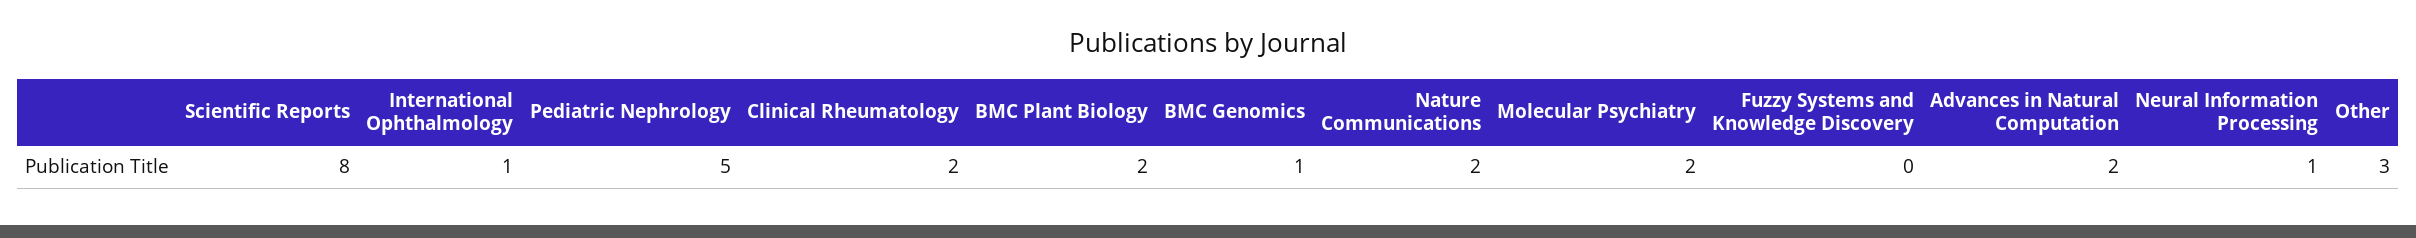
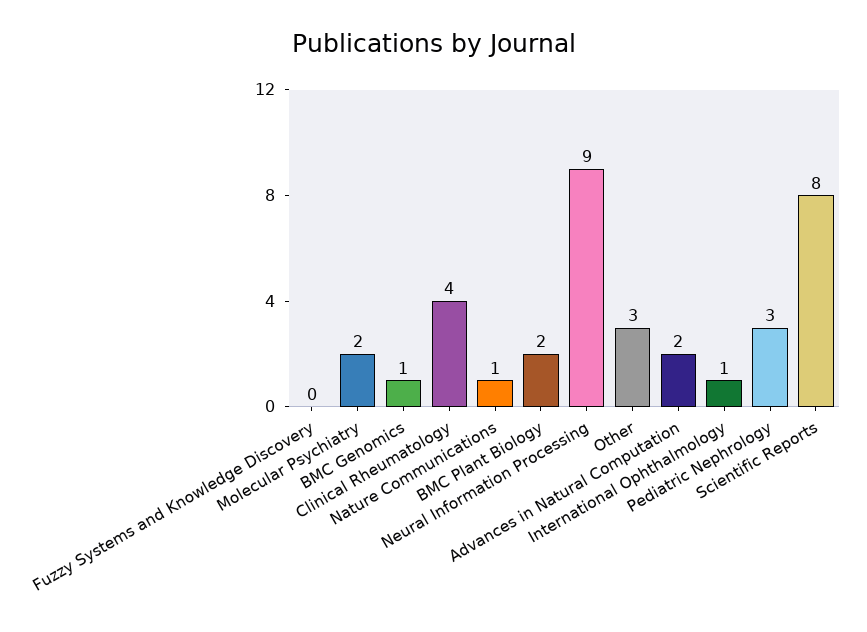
Pediatric Nephrology: 5 -> 3
Clinical Rheumatology: 2 -> 4
Nature Communications: 2 -> 1
Neural Information Processing: 1 -> 9

